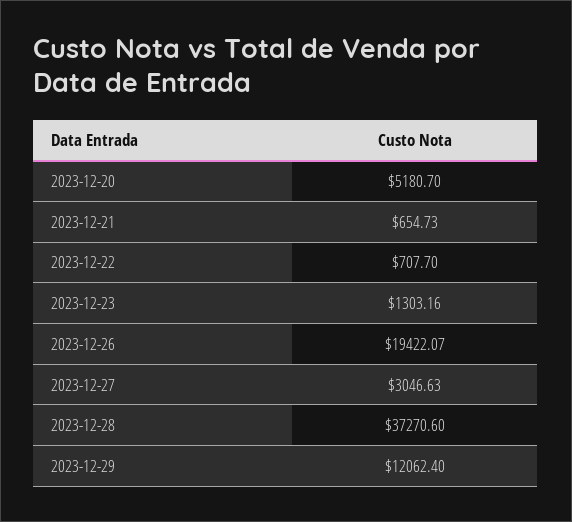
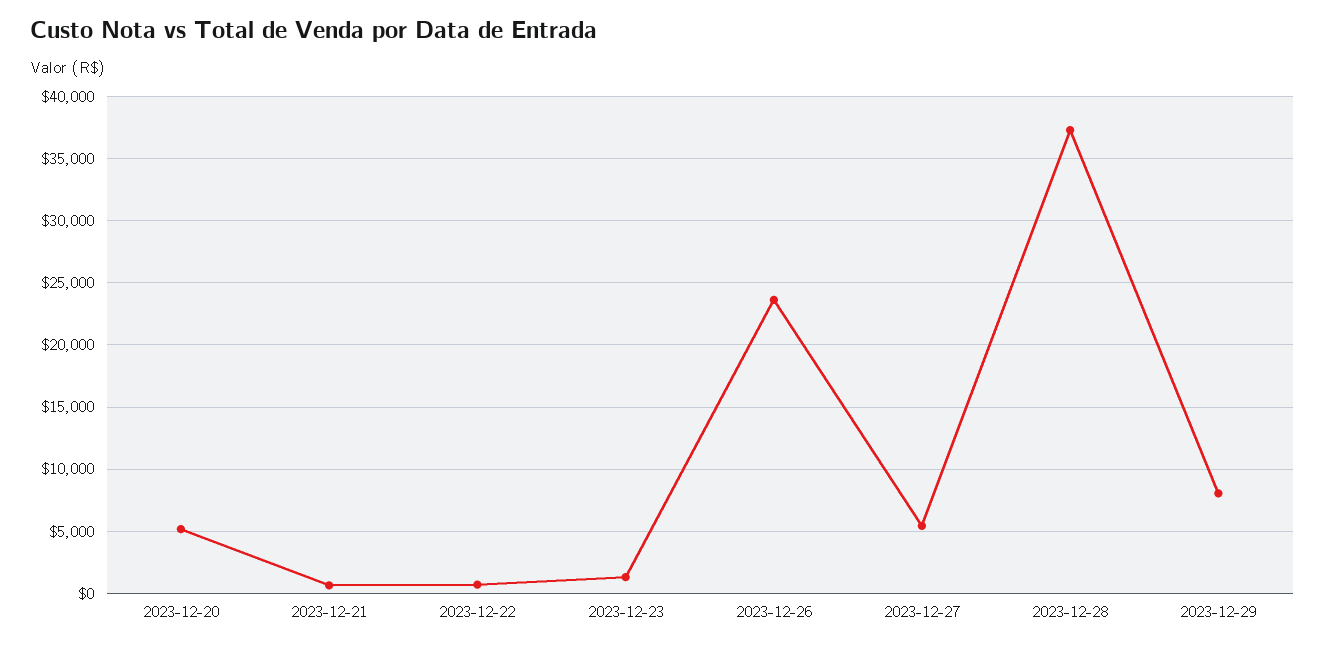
2023-12-26: 19422.07 -> 23500
2023-12-27: 3046.63 -> 5500
2023-12-29: 12062.4 -> 8000

